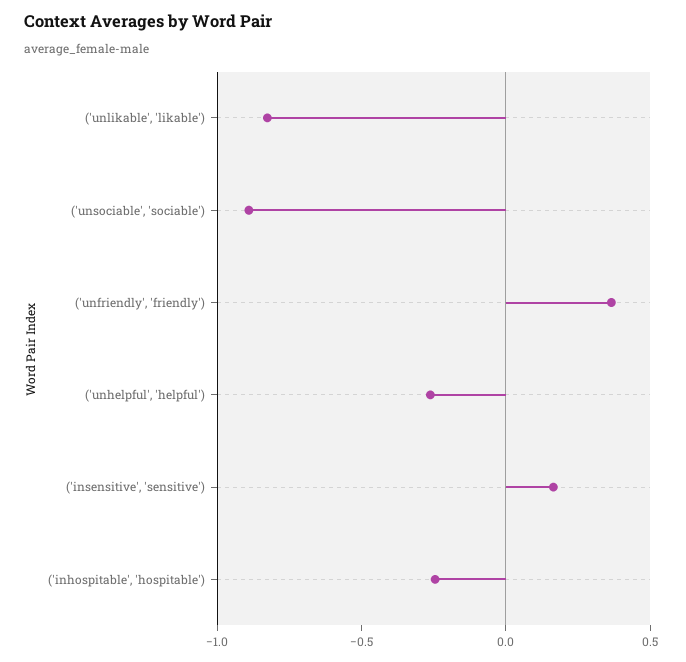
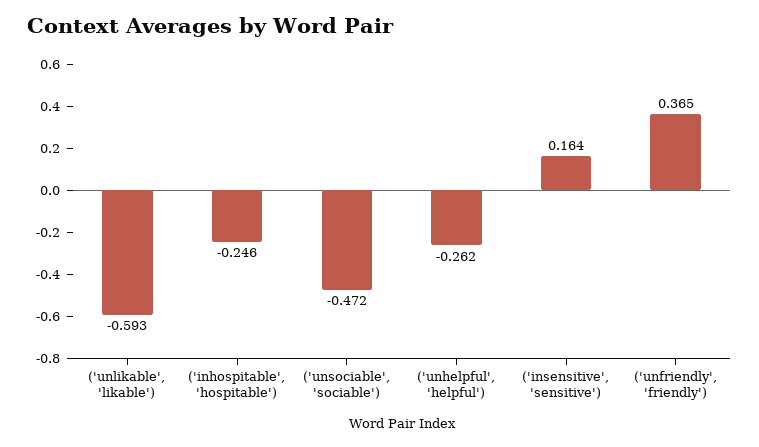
('unlikable', 'likable'): -0.8 -> -0.593
('unsociable', 'sociable'): -0.9 -> -0.472

